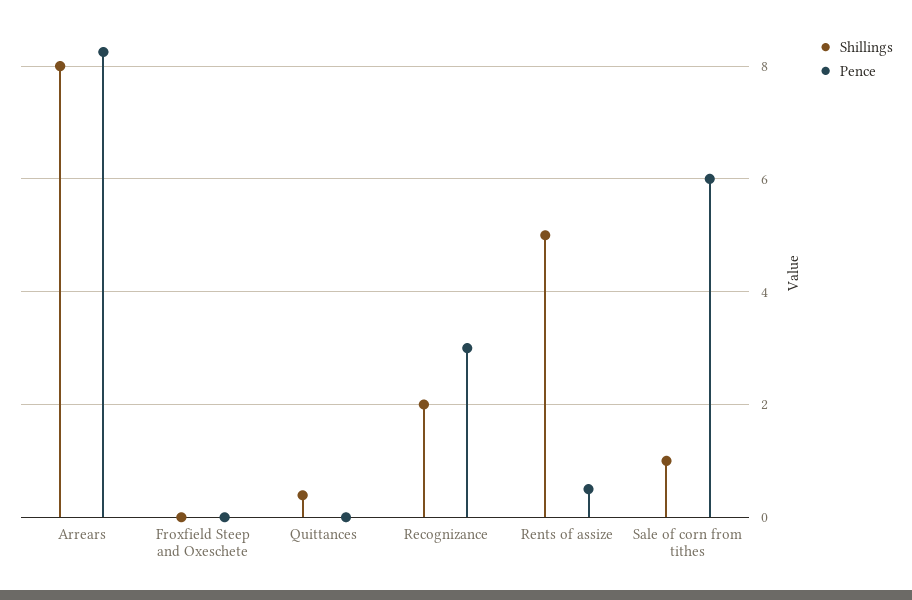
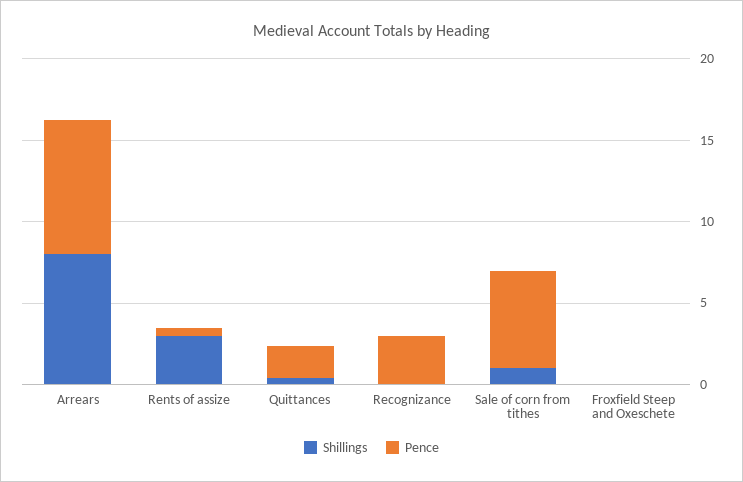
Pence, Quittances: 0 -> 2
Shillings, Recognizance: 2 -> 0
Shillings, Rents of assize: 5 -> 3

